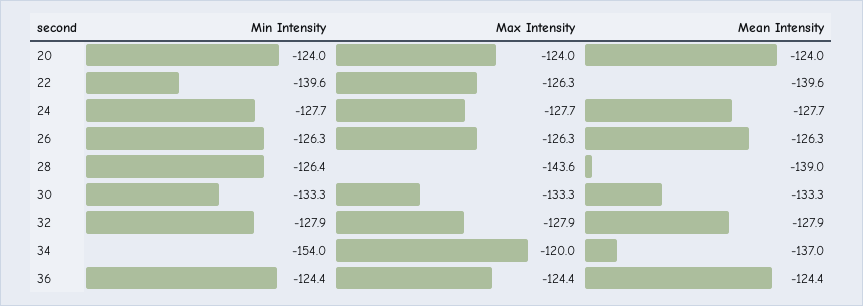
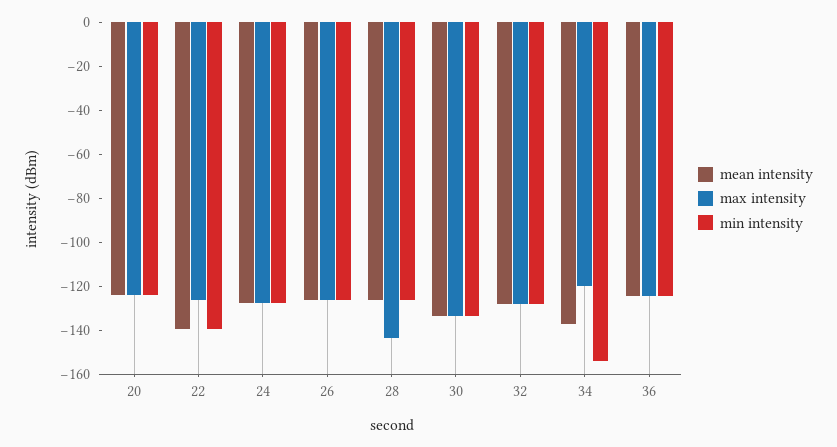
Mean Intensity, 28: -139 -> -125

